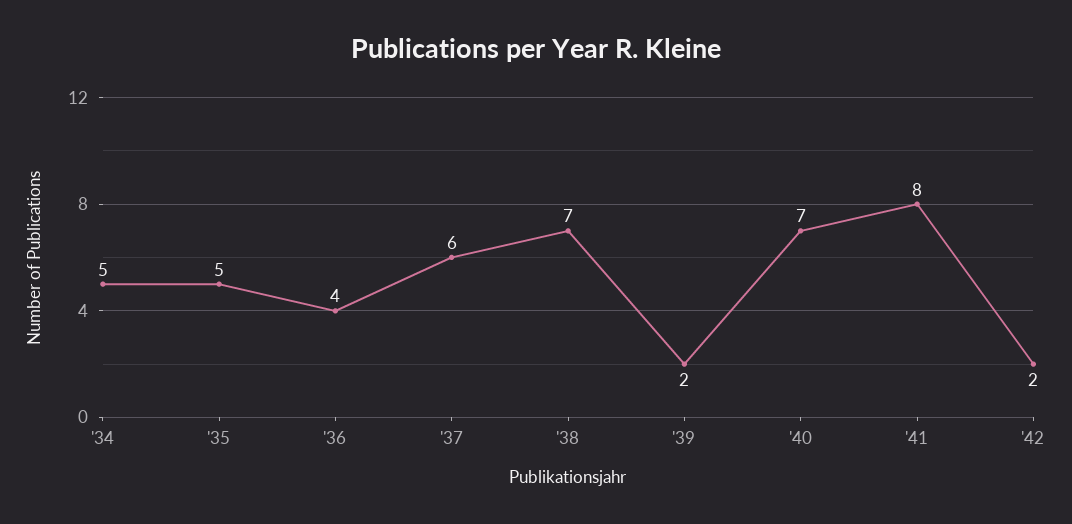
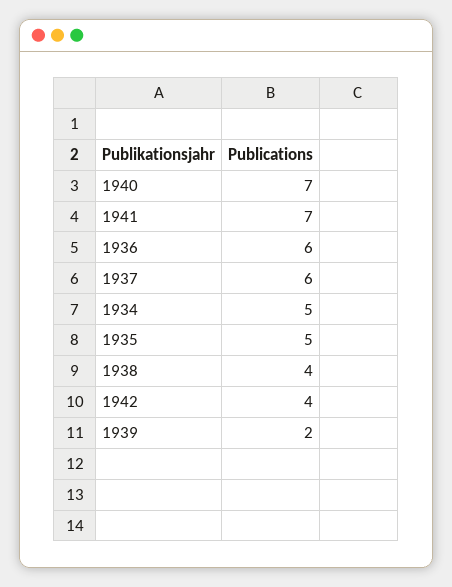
'36: 4 -> 6
'38: 7 -> 4
'41: 8 -> 7
'42: 2 -> 4

